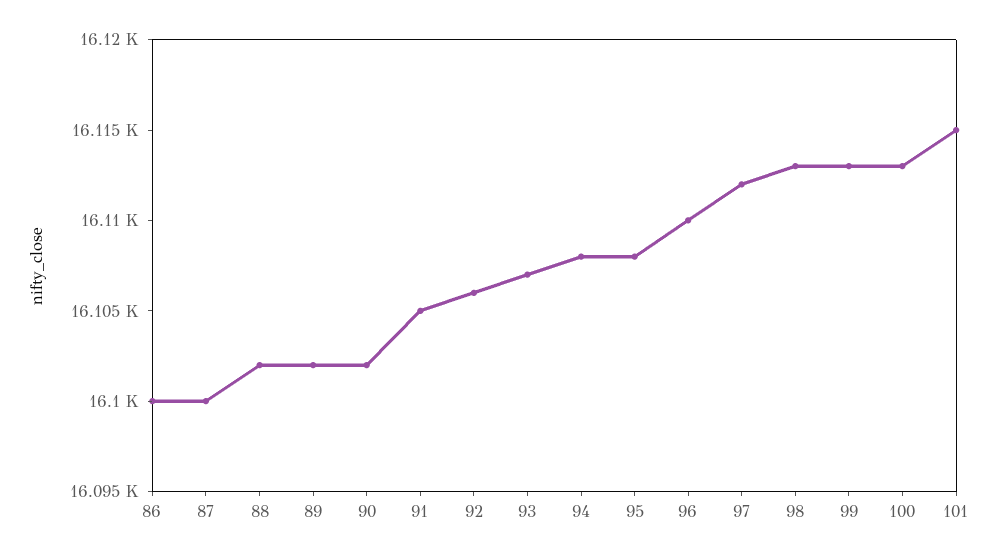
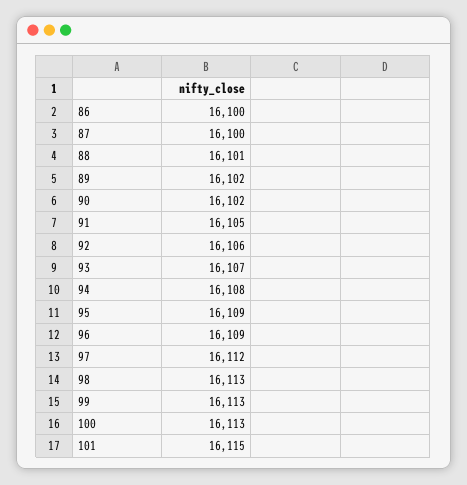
88: 16102 -> 16101
95: 16108 -> 16109
96: 16110 -> 16109

